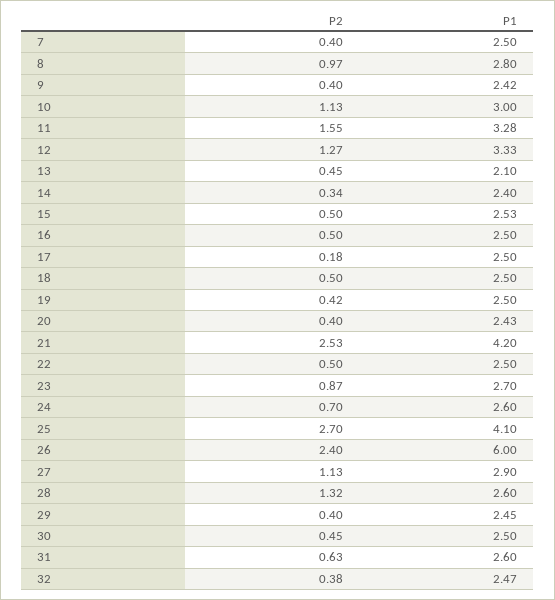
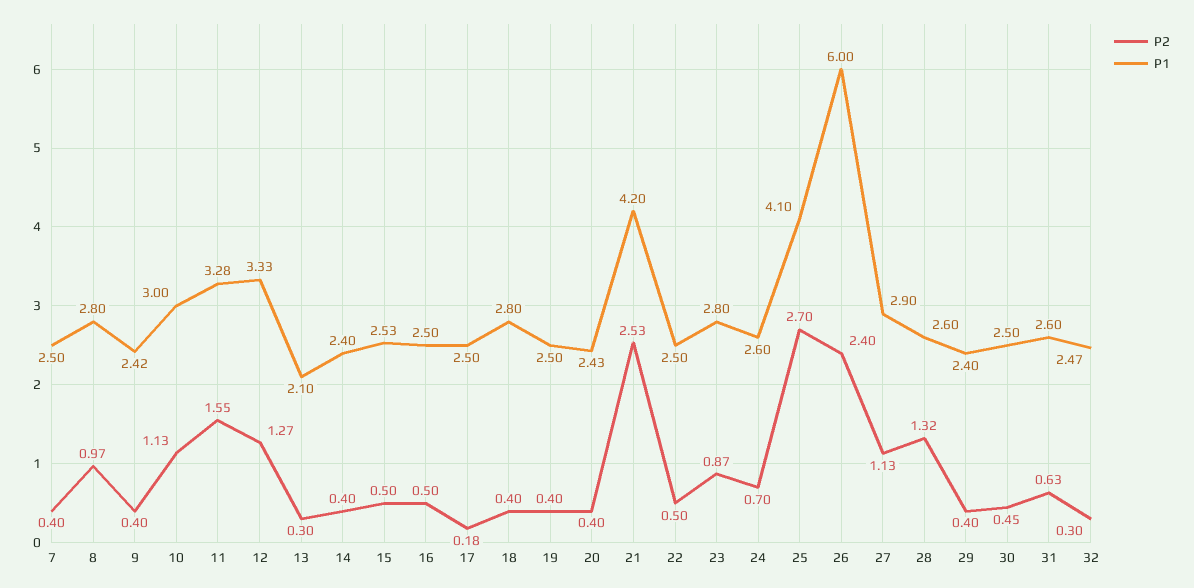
P2, 13: 0.45 -> 0.3
P2, 14: 0.34 -> 0.4
P2, 18: 0.5 -> 0.4
P1, 18: 2.5 -> 2.8
P2, 19: 0.42 -> 0.4
P1, 23: 2.7 -> 2.8
P1, 29: 2.45 -> 2.4
P2, 32: 0.38 -> 0.3

